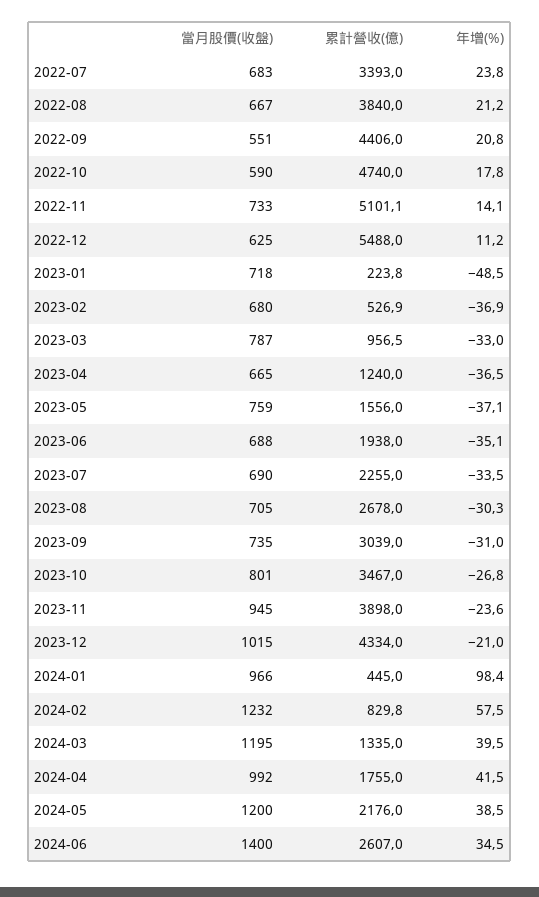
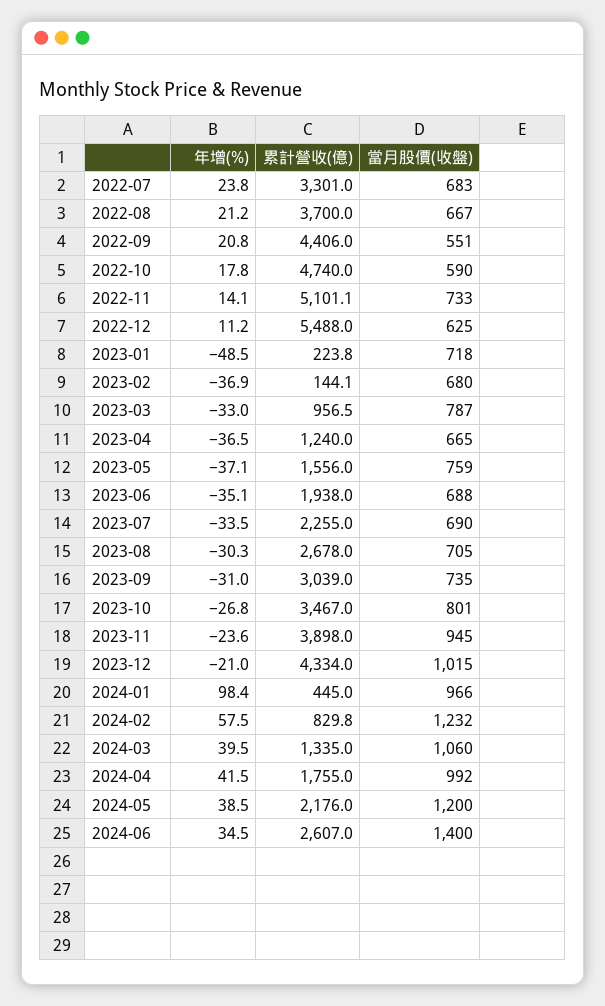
累計營收(億), 2022-07: 3393 -> 3301
累計營收(億), 2022-08: 3840 -> 3700
累計營收(億), 2023-02: 526.9 -> 144.1
當月股價(收盤), 2024-03: 1195 -> 1060

